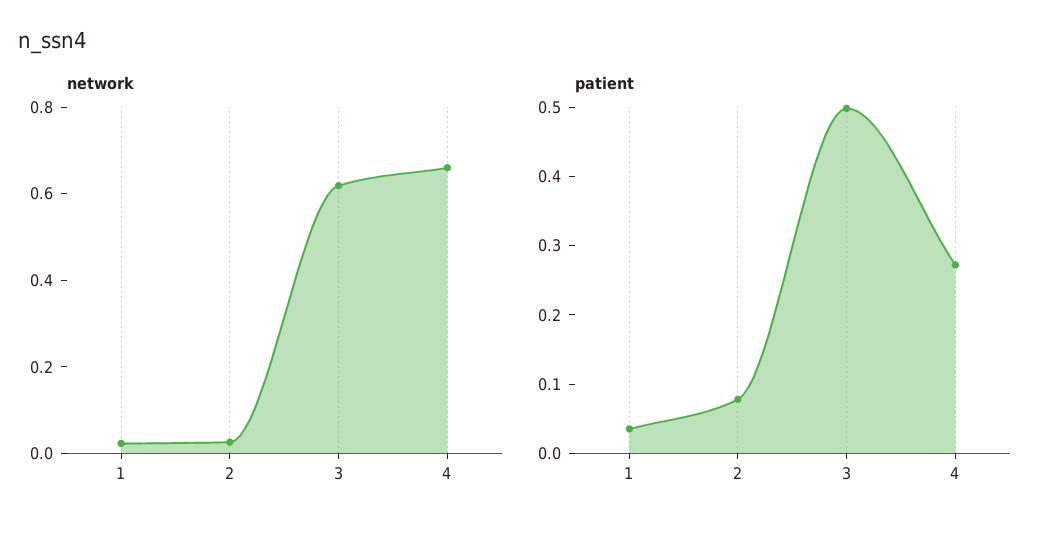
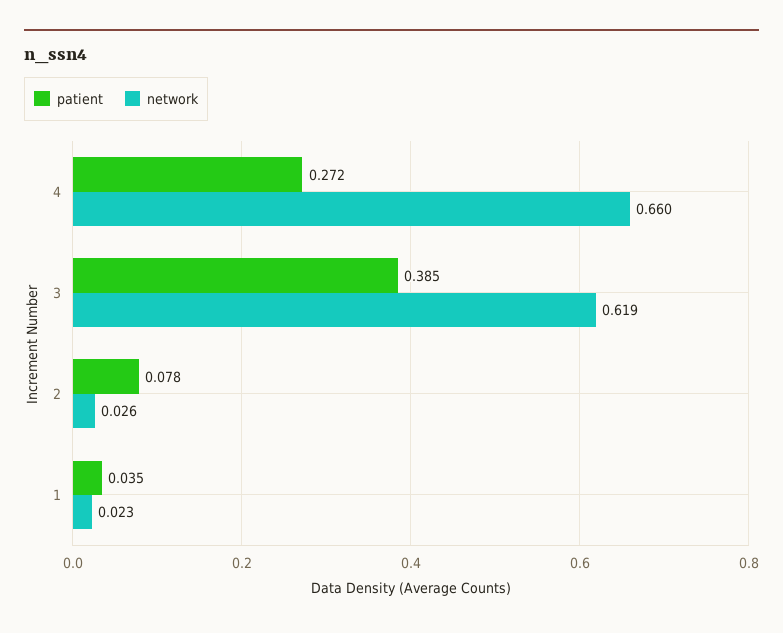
patient, 3: 0.5 -> 0.385

